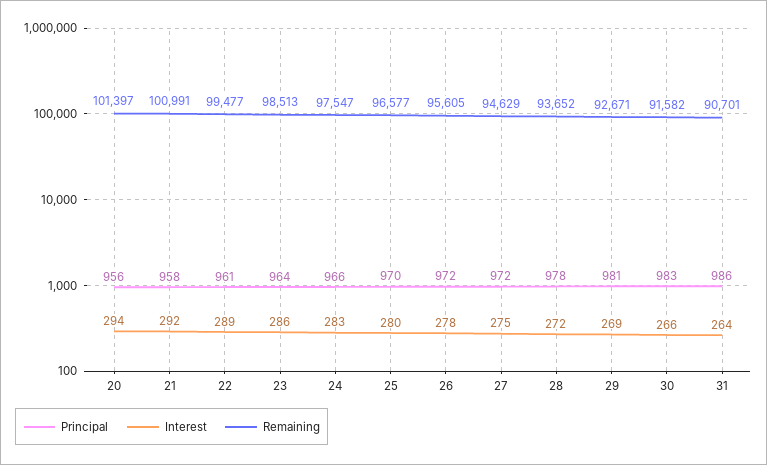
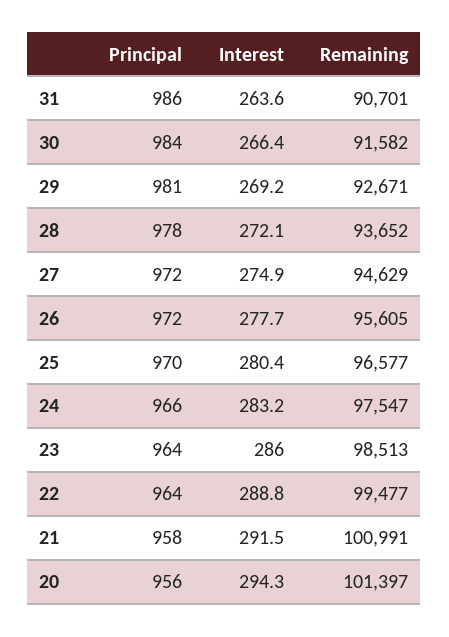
Principal, 22: 961 -> 964
Principal, 30: 983 -> 984

